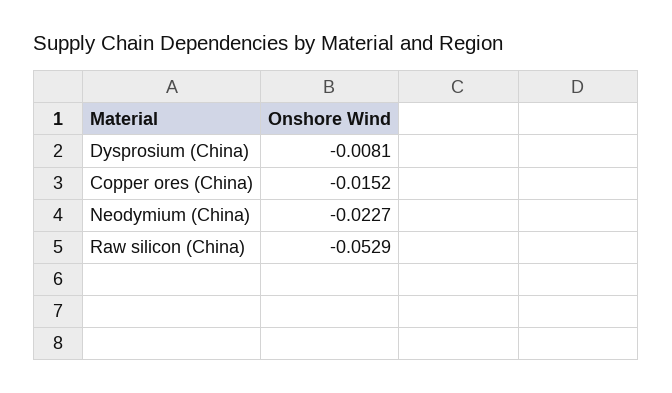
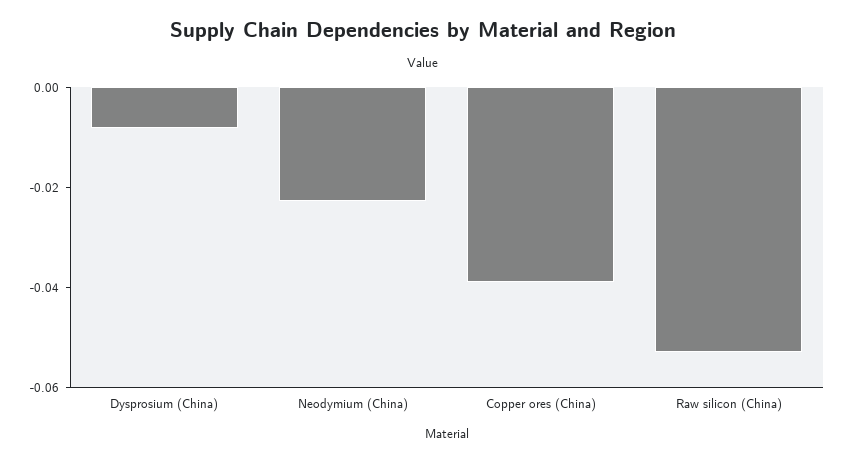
Copper ores (China): -0.0152 -> -0.04

